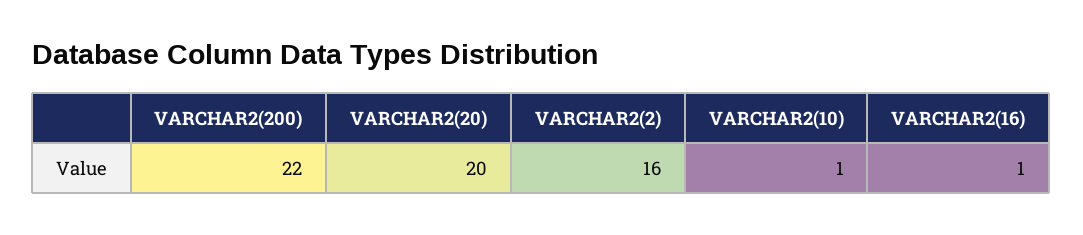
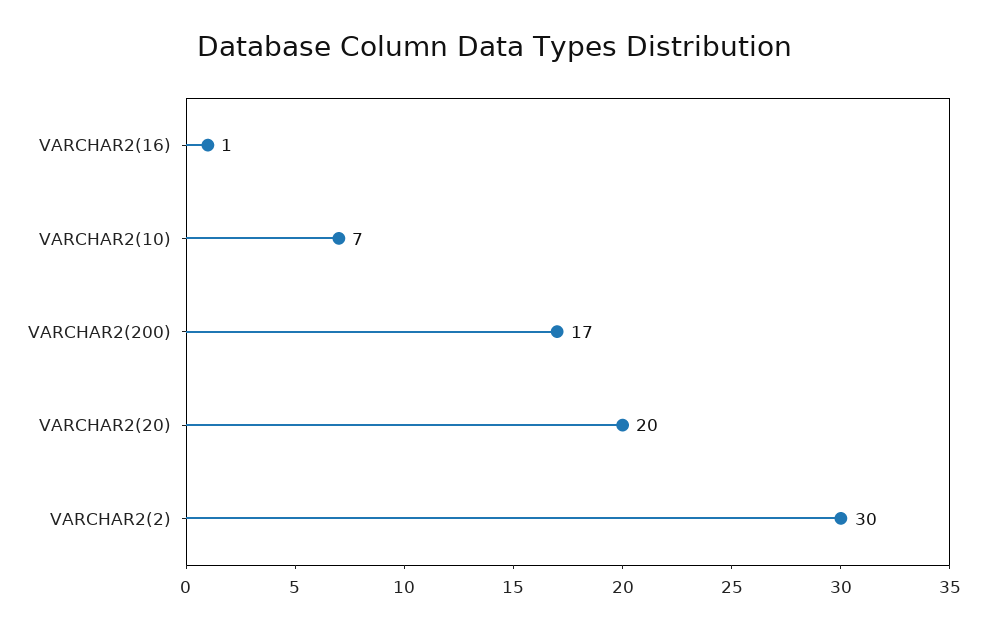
VARCHAR2(200): 22 -> 17
VARCHAR2(2): 16 -> 30
VARCHAR2(10): 1 -> 7

